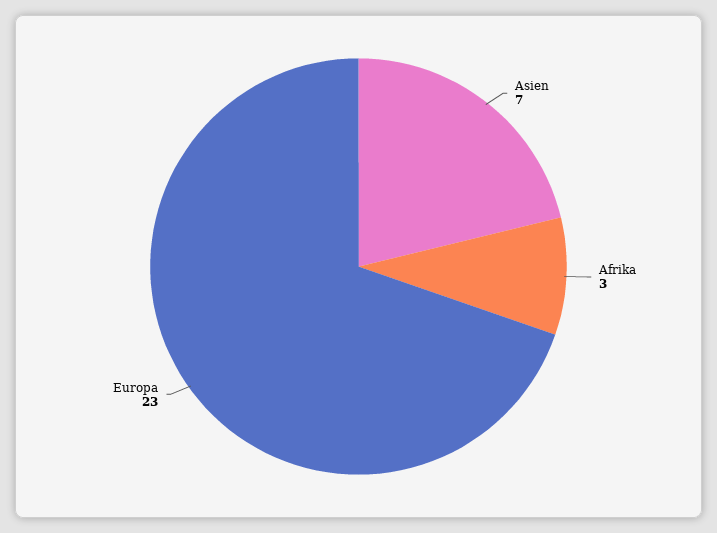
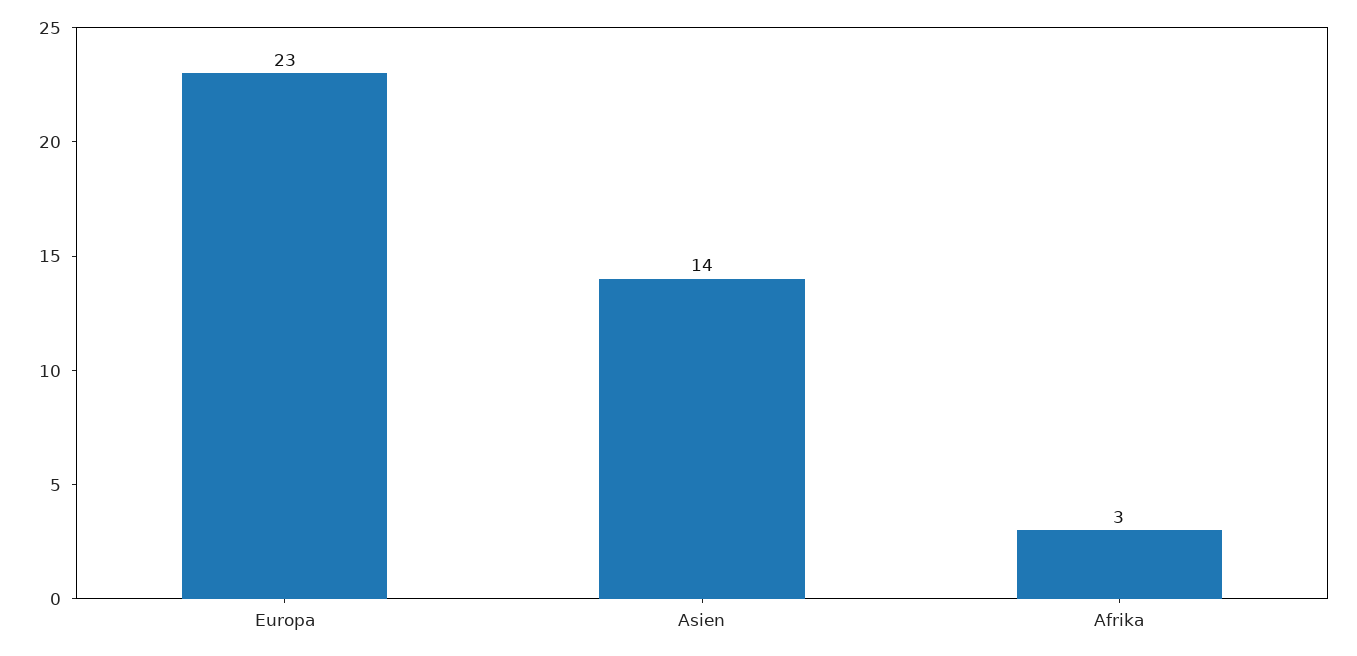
Asien: 7 -> 14

